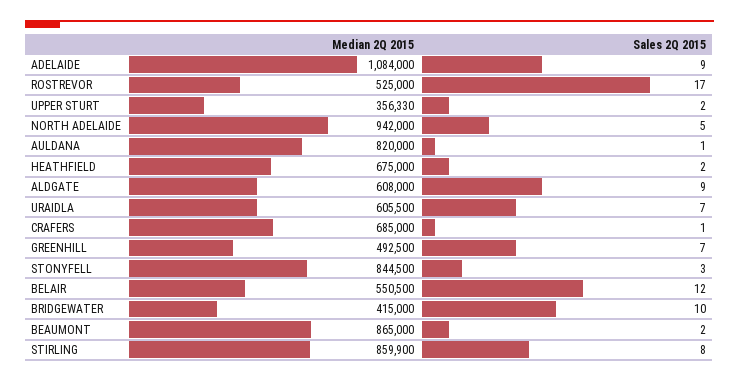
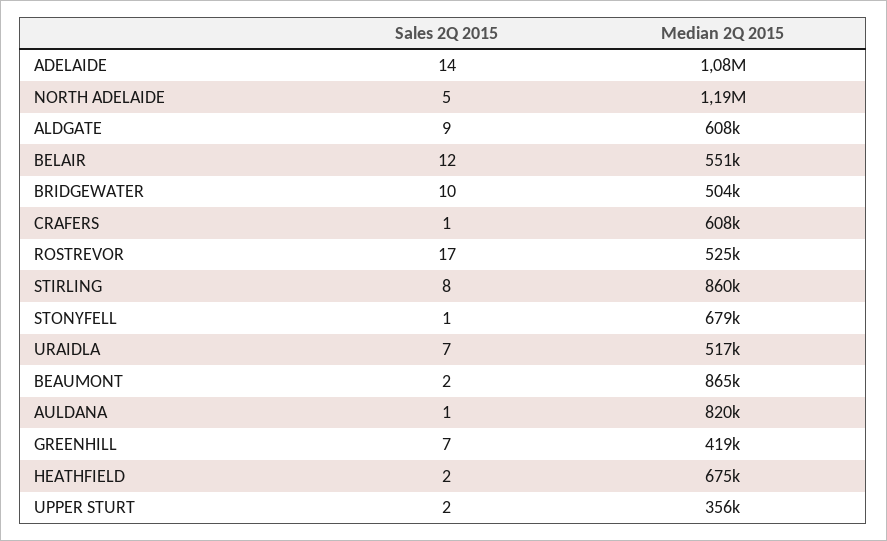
Sales 2Q 2015, ADELAIDE: 9 -> 14
Median 2Q 2015, NORTH ADELAIDE: 942000 -> 1190000
Median 2Q 2015, URAIDLA: 605500 -> 517000
Median 2Q 2015, CRAFERS: 685000 -> 608000
Median 2Q 2015, GREENHILL: 492500 -> 419000
Median 2Q 2015, STONYFELL: 844500 -> 679000
Sales 2Q 2015, STONYFELL: 3 -> 1
Median 2Q 2015, BRIDGEWATER: 415000 -> 504000

